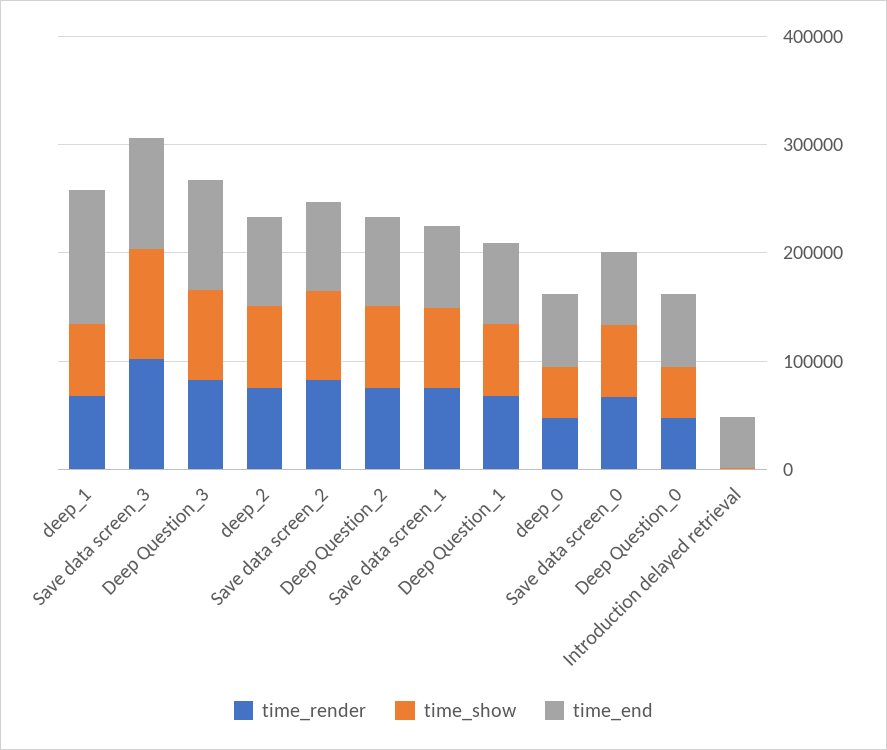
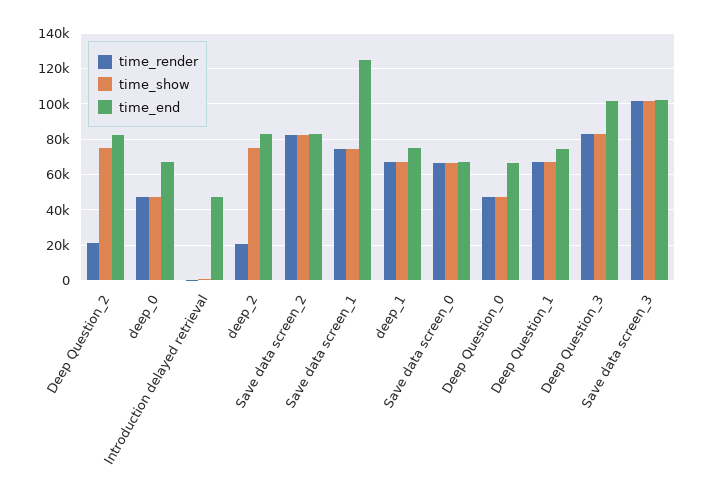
time_end, deep_1: 120000 -> 75000
time_render, deep_2: 80000 -> 20000
time_render, Deep Question_2: 80000 -> 20000
time_end, Save data screen_1: 80000 -> 125000

